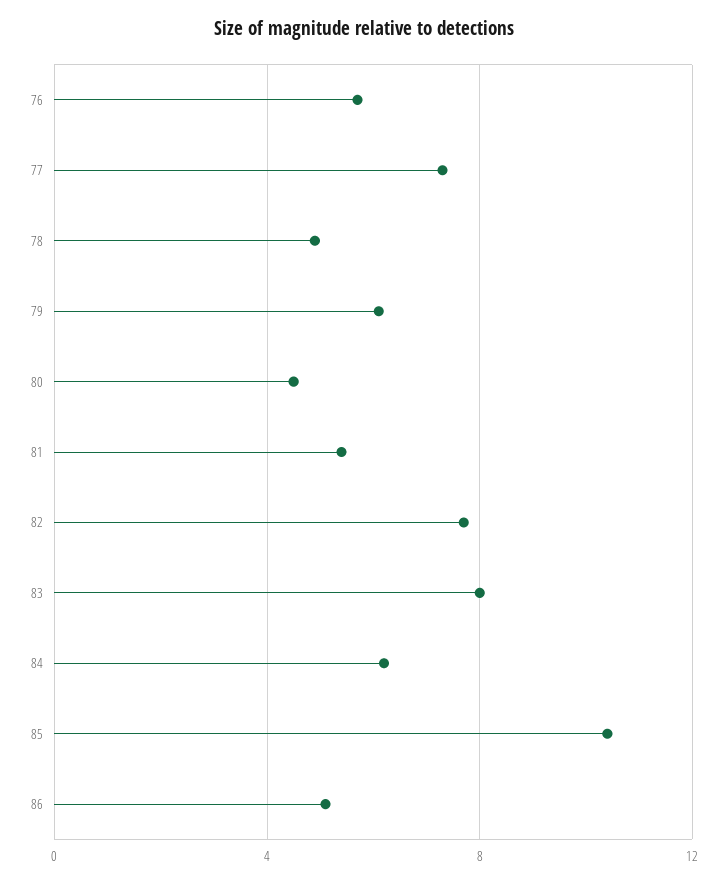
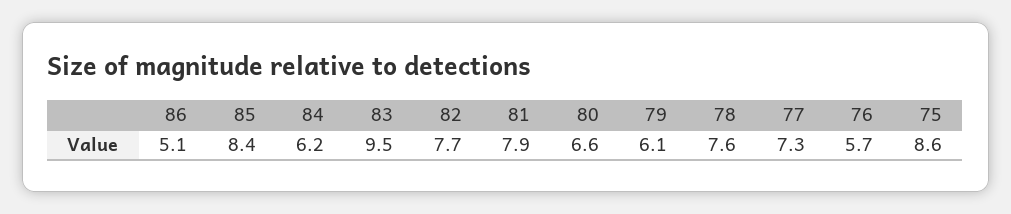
78: 5 -> 7.6
80: 4.5 -> 6.6
81: 5.5 -> 7.9
83: 8 -> 9.5
85: 10.5 -> 8.4
75: none -> 8.6

